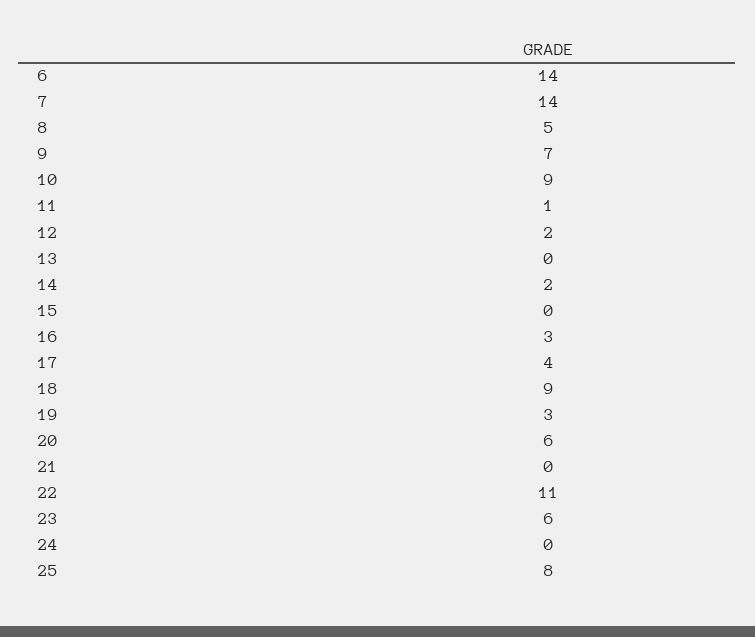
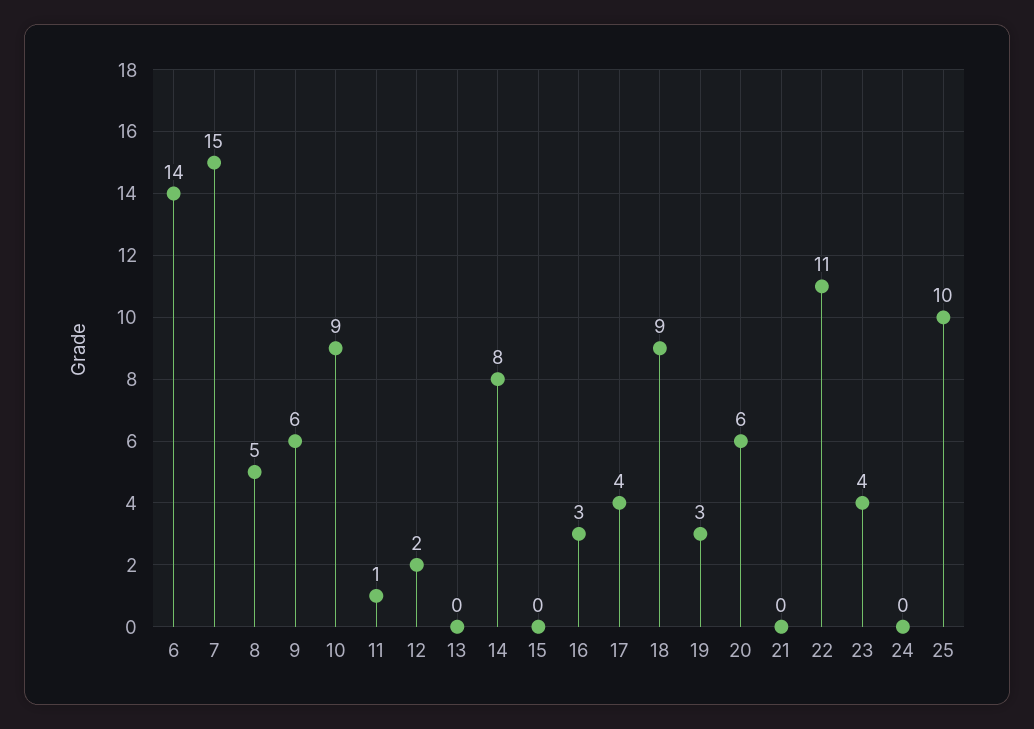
7: 14 -> 15
9: 7 -> 6
14: 2 -> 8
23: 6 -> 4
25: 8 -> 10

